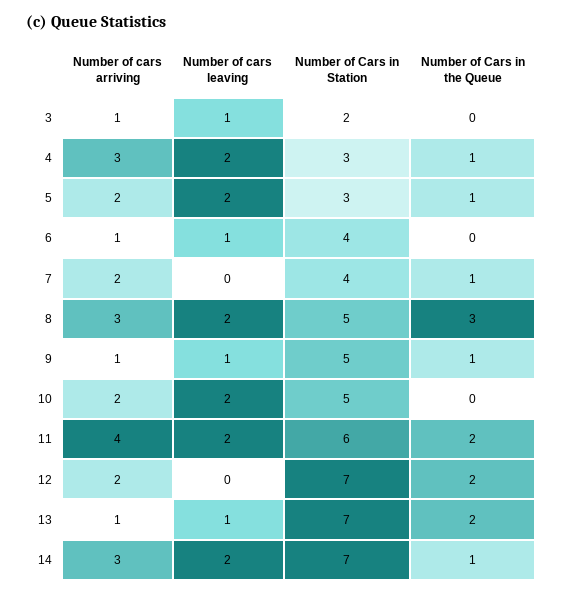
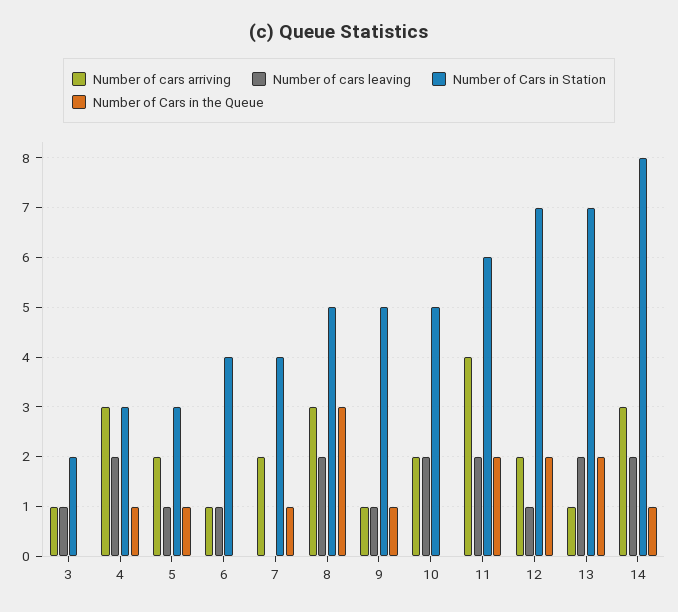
Number of cars leaving, 5: 2 -> 1
Number of cars leaving, 12: 0 -> 1
Number of cars leaving, 13: 1 -> 2
Number of Cars in Station, 14: 7 -> 8

